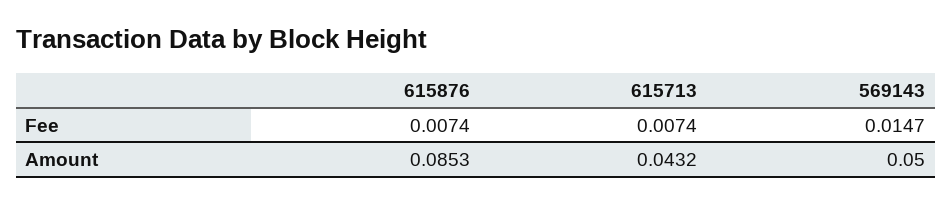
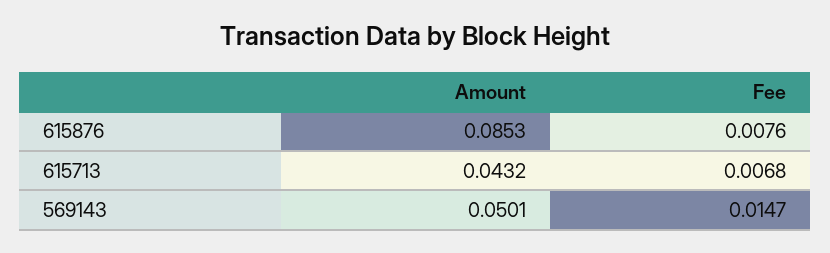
615876, Fee: 0.0074 -> 0.0076
615713, Fee: 0.0074 -> 0.0068
569143, Amount: 0.05 -> 0.0501

